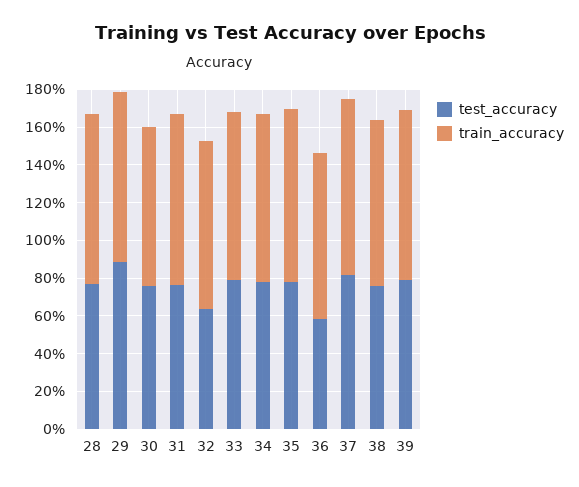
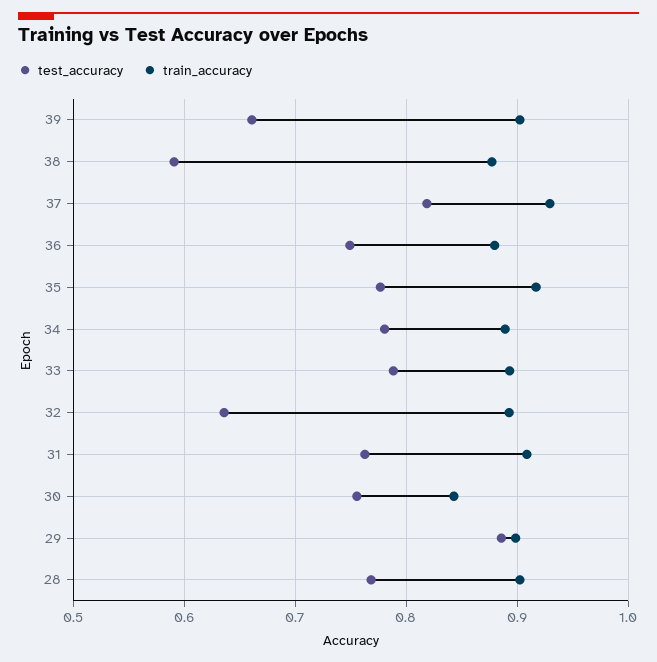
test_accuracy, 36: 0.6 -> 0.75
test_accuracy, 38: 0.75 -> 0.59
test_accuracy, 39: 0.8 -> 0.66

